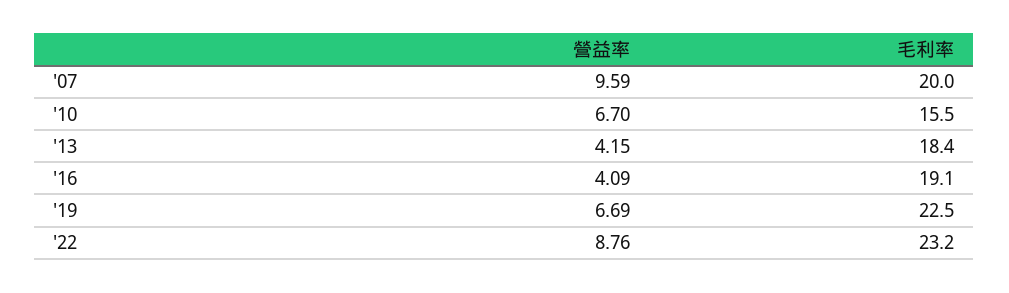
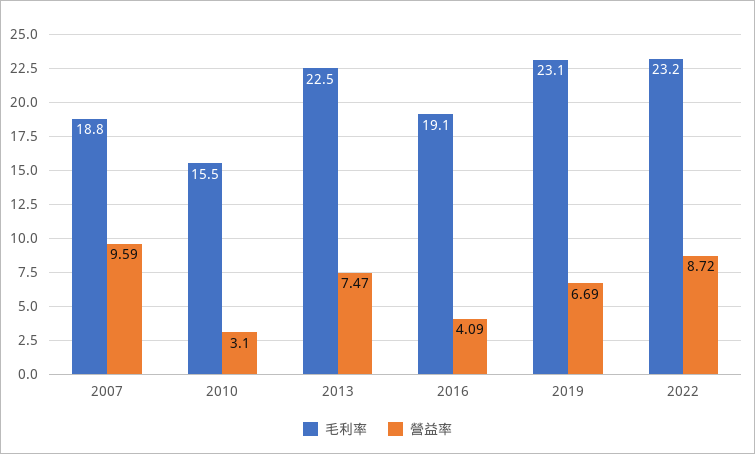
毛利率, '07: 20 -> 18.8
營益率, '10: 6.7 -> 3.1
營益率, '13: 4.15 -> 7.47
毛利率, '13: 18.4 -> 22.5
毛利率, '19: 22.5 -> 23.1
營益率, '22: 8.76 -> 8.72

